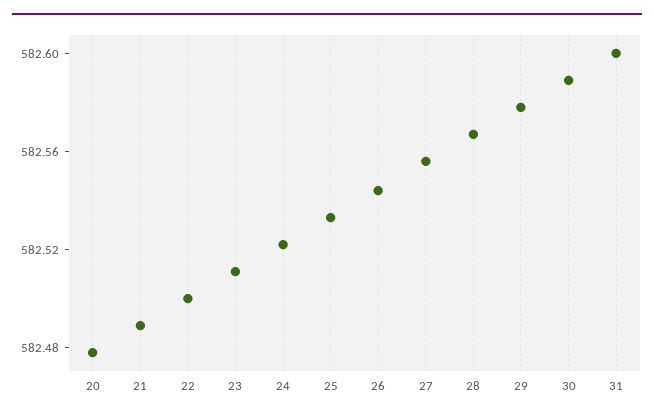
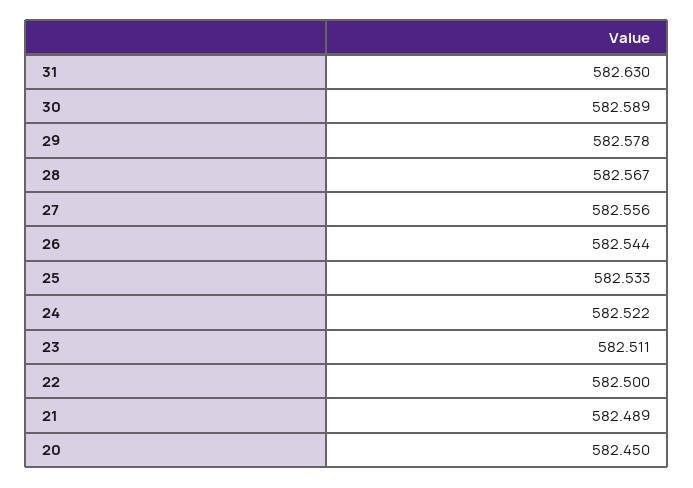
20: 582.48 -> 582.45
31: 582.6 -> 582.63

